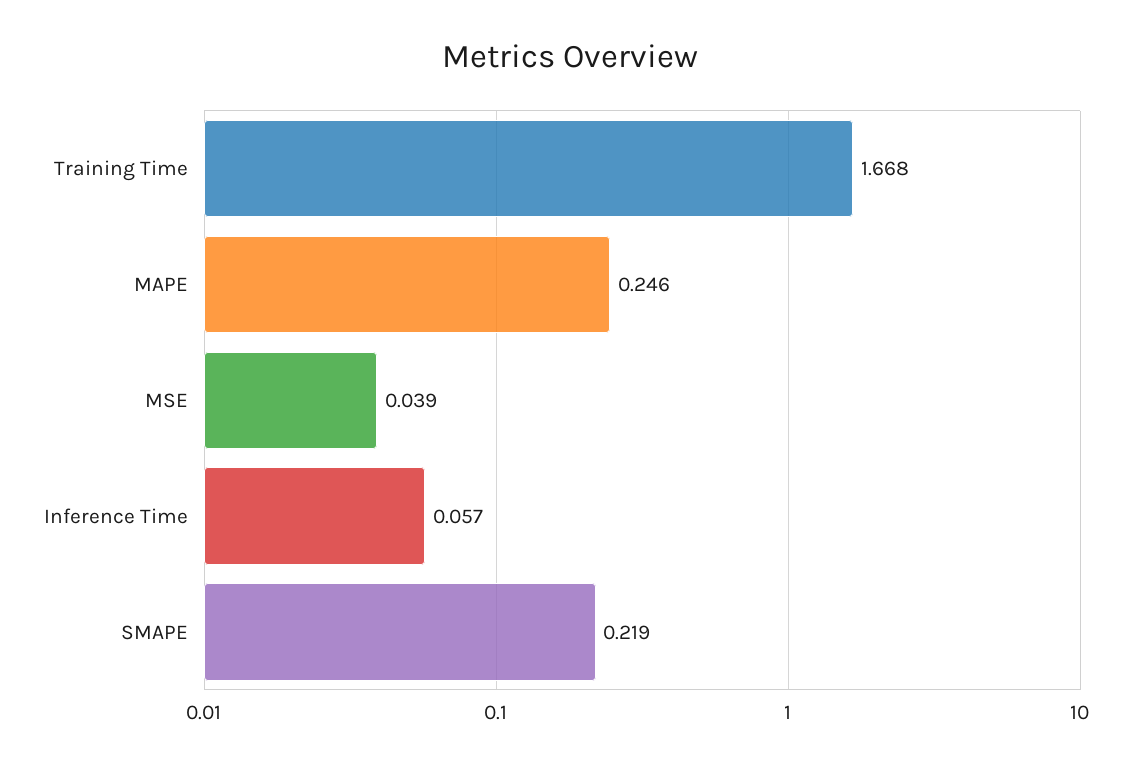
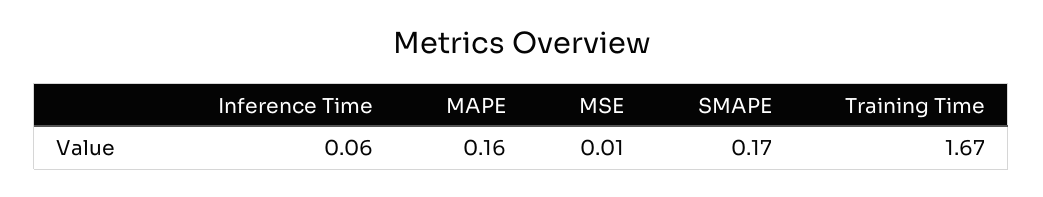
MAPE: 0.246 -> 0.16
MSE: 0.039 -> 0.01
SMAPE: 0.219 -> 0.17

